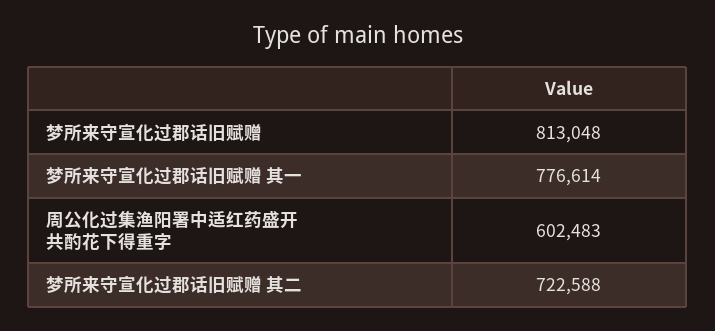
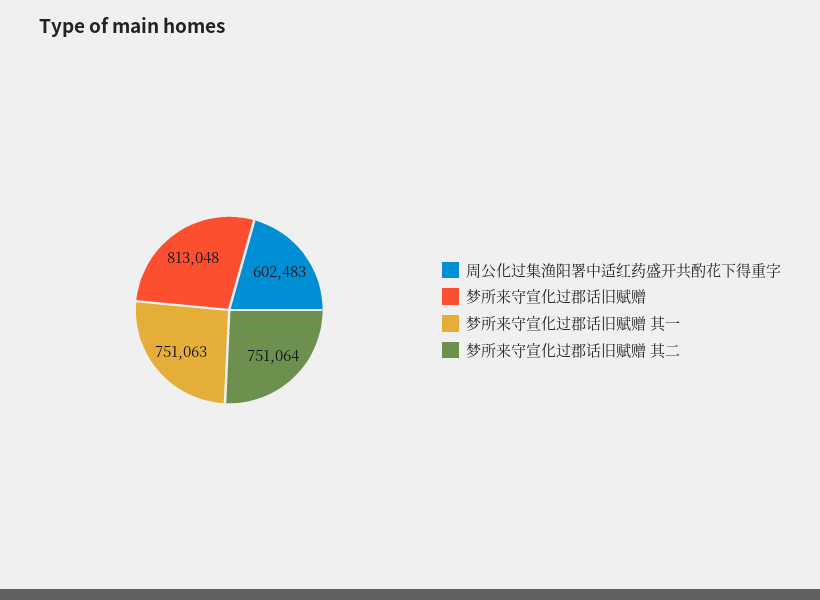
梦所来守宣化过郡话旧赋赠 其一: 776614 -> 751063
梦所来守宣化过郡话旧赋赠 其二: 722588 -> 751064

